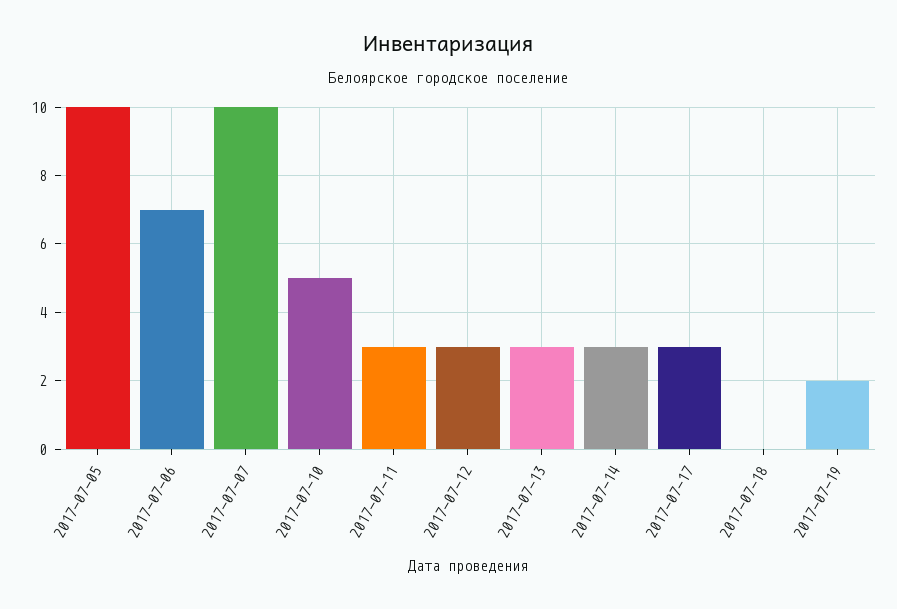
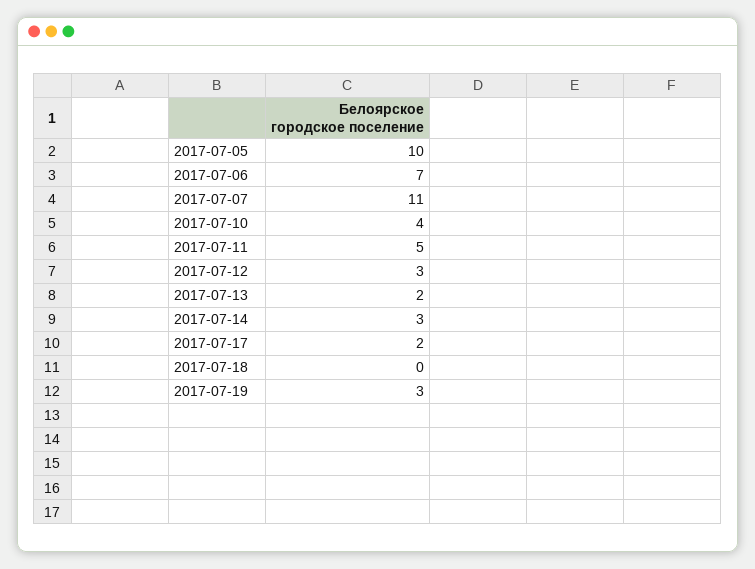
2017-07-07: 10 -> 11
2017-07-10: 5 -> 4
2017-07-11: 3 -> 5
2017-07-13: 3 -> 2
2017-07-17: 3 -> 2
2017-07-19: 2 -> 3

